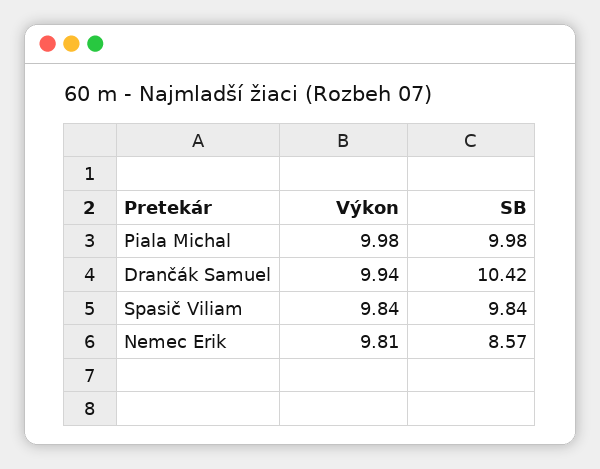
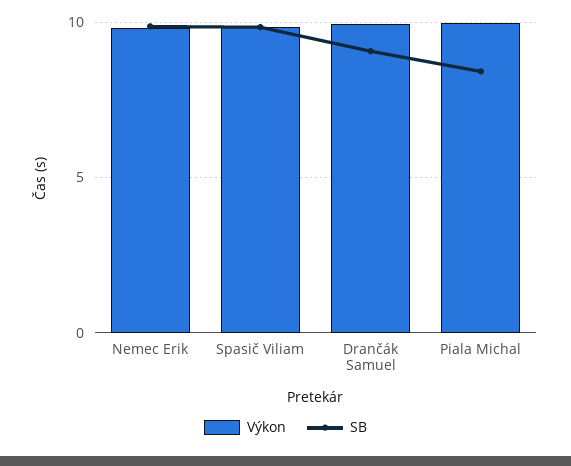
SB, Piala Michal: 9.98 -> 8.5
SB, Drančák Samuel: 10.42 -> 9
SB, Nemec Erik: 8.57 -> 10

